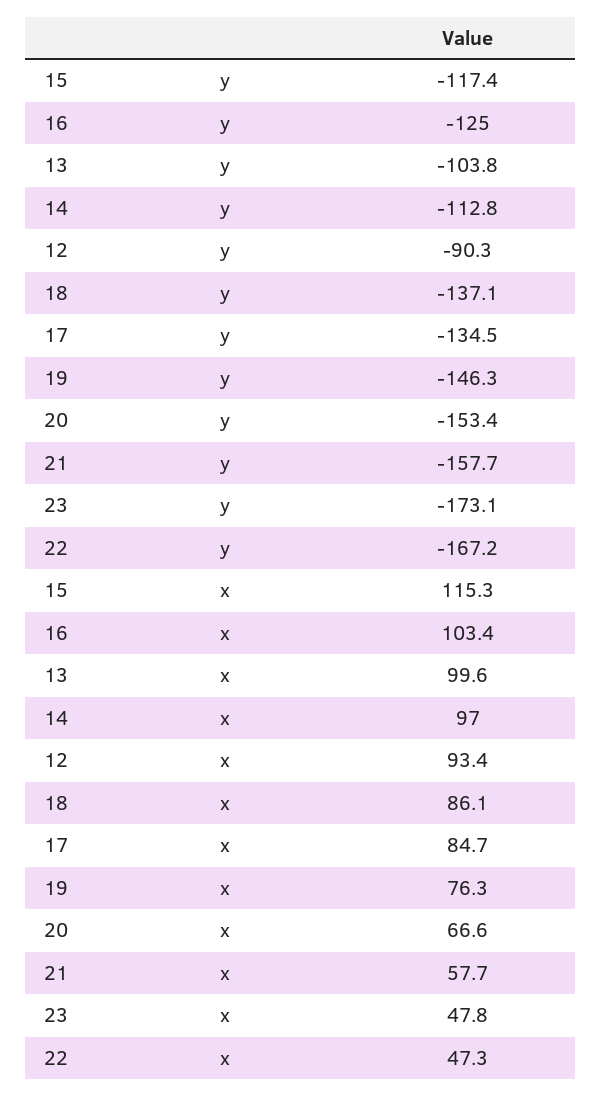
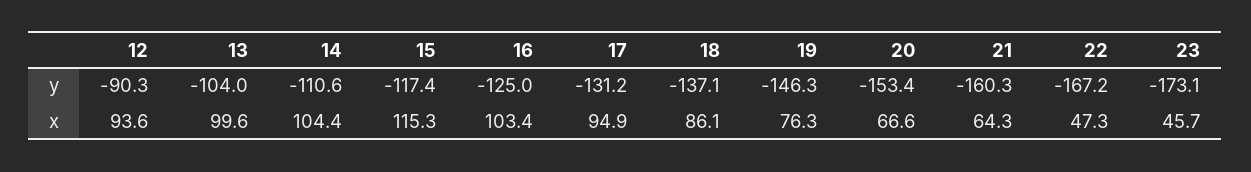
13, y: -103.8 -> -104
14, y: -112.8 -> -110.6
17, y: -134.5 -> -131.2
21, y: -157.7 -> -160.3
14, x: 97 -> 104.4
12, x: 93.4 -> 93.6
17, x: 84.7 -> 94.9
21, x: 57.7 -> 64.3
23, x: 47.8 -> 45.7

